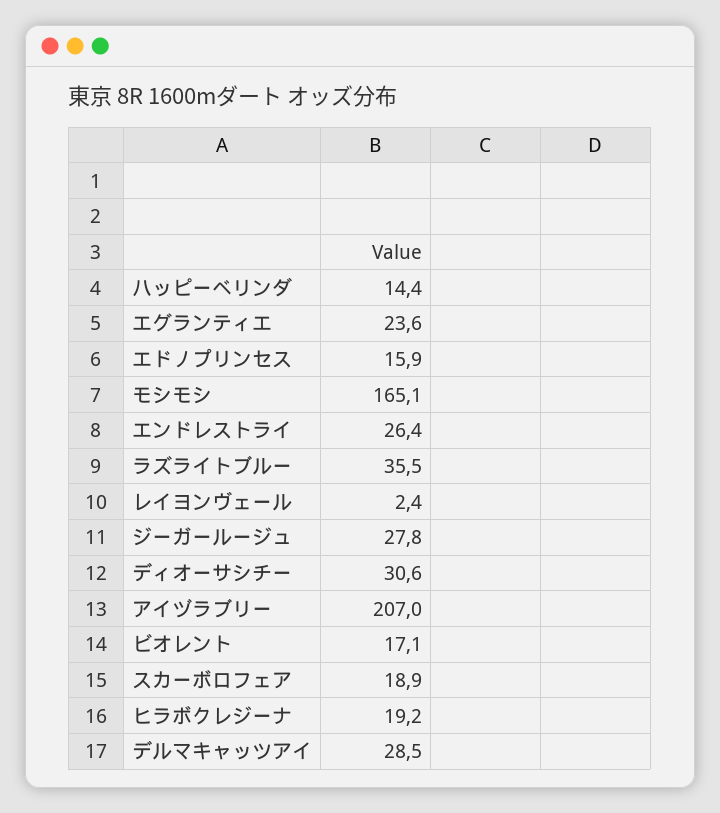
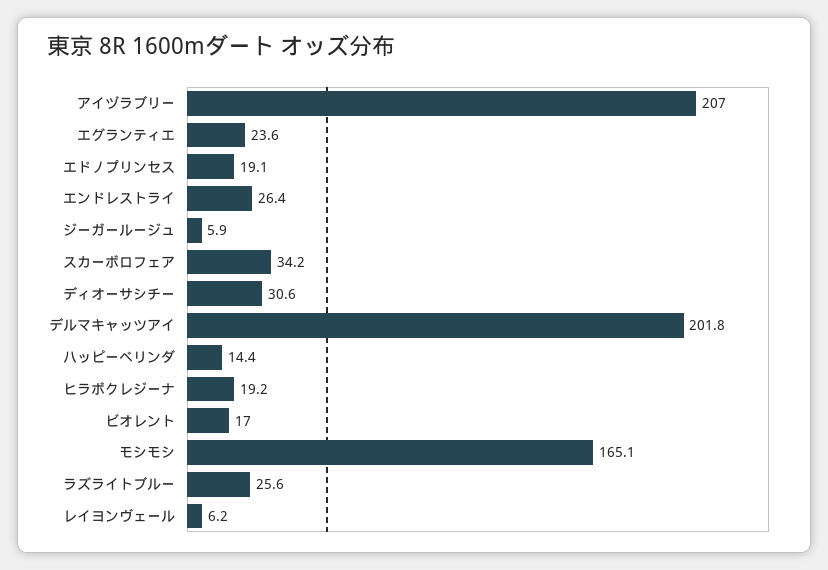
エドノプリンセス: 15.9 -> 19.1
ラズライトブルー: 35.5 -> 25.6
レイヨンヴェール: 2.4 -> 6.2
ジーガールージュ: 27.8 -> 5.9
ビオレント: 17.1 -> 17
スカーボロフェア: 18.9 -> 34.2
デルマキャッツアイ: 28.5 -> 201.8

